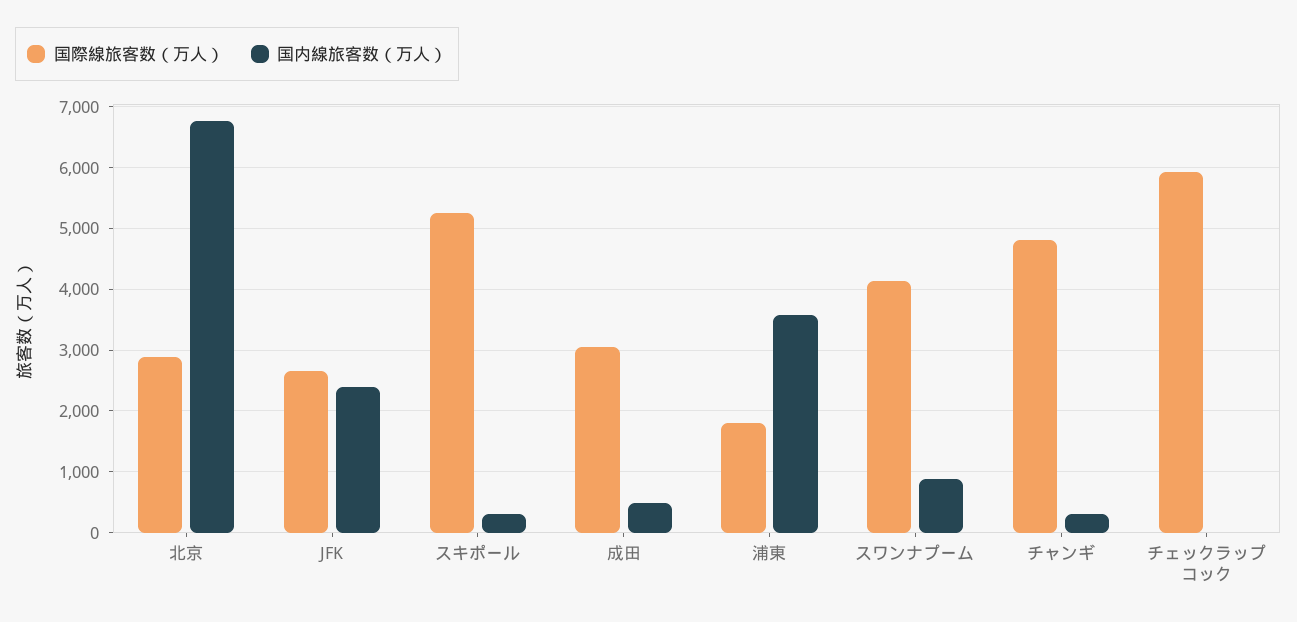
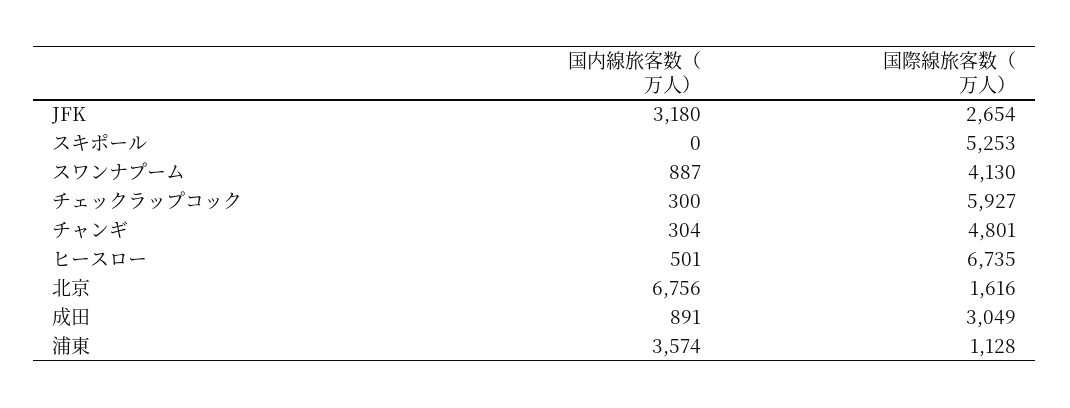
国際線旅客数（万人）, 北京: 2900 -> 1616
国内線旅客数（万人）, JFK: 2400 -> 3180
国内線旅客数（万人）, スキポール: 300 -> 0
国内線旅客数（万人）, 成田: 500 -> 891
国際線旅客数（万人）, 浦東: 1800 -> 1128
国内線旅客数（万人）, チェックラップコック: 0 -> 300
国内線旅客数（万人）, ヒースロー: none -> 501
国際線旅客数（万人）, ヒースロー: none -> 6735

